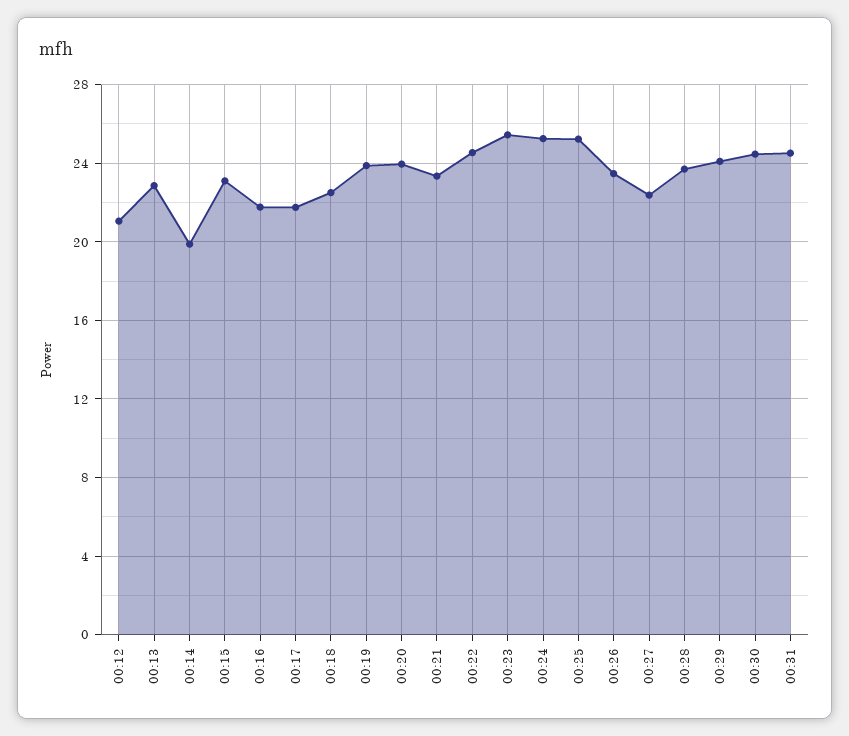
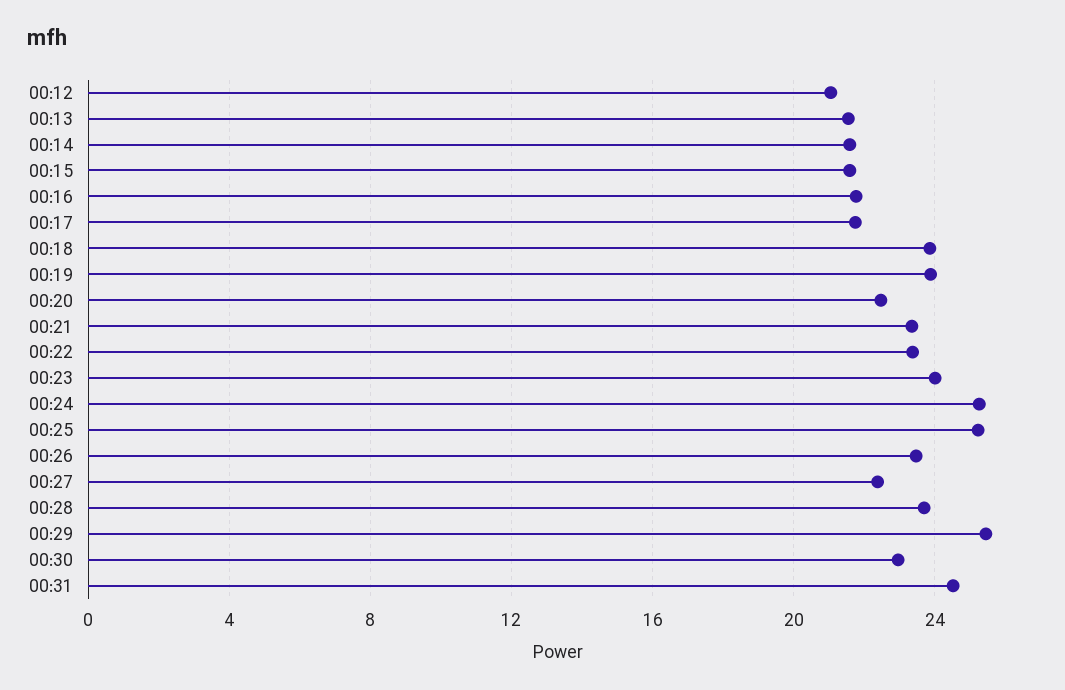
00:13: 23 -> 21.5
00:14: 20 -> 21.5
00:15: 23 -> 21.5
00:18: 22.5 -> 24
00:20: 24 -> 22.5
00:22: 24.5 -> 23.5
00:23: 25.5 -> 24
00:29: 24 -> 25.5
00:30: 24.5 -> 23

